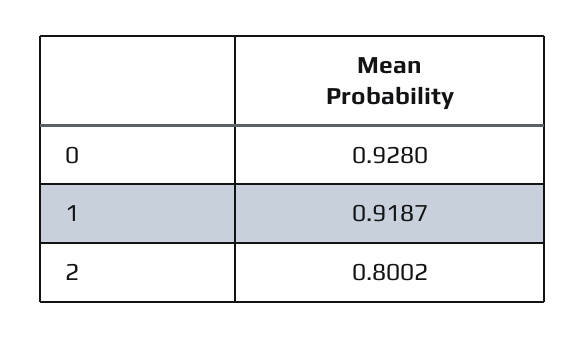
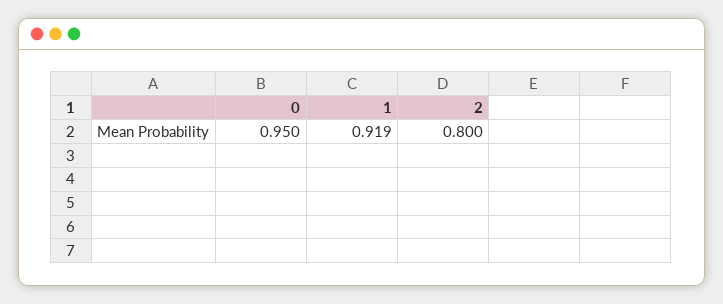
0: 0.928 -> 0.95

